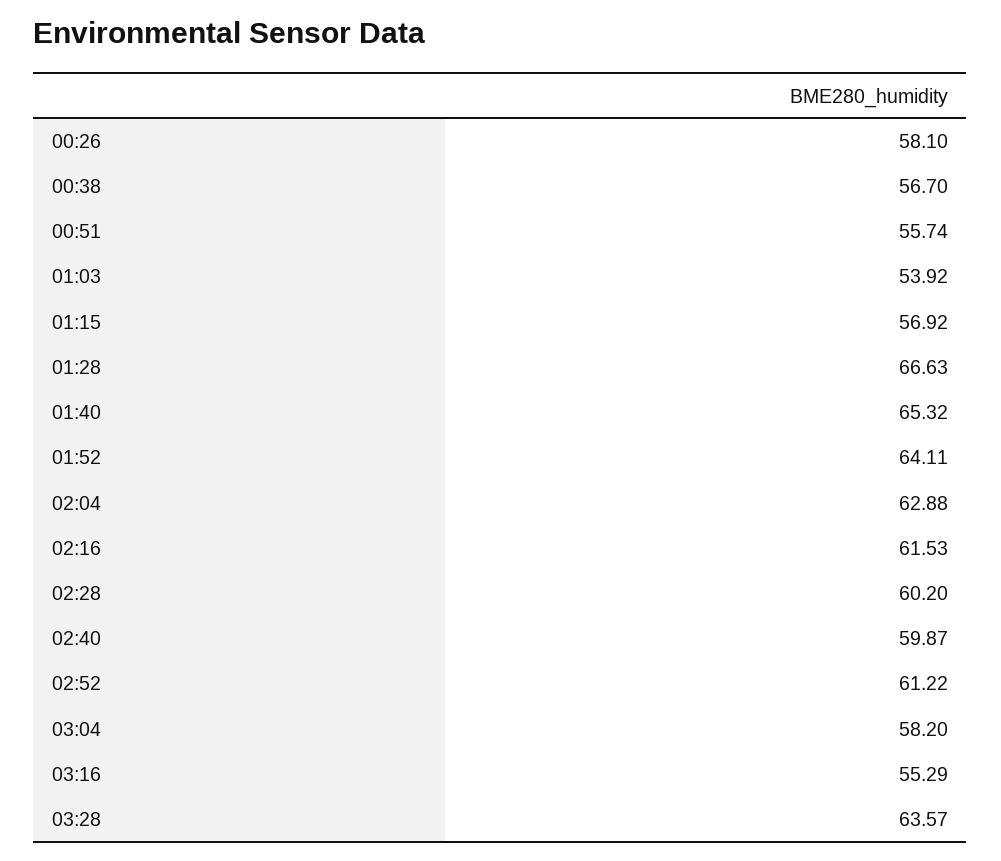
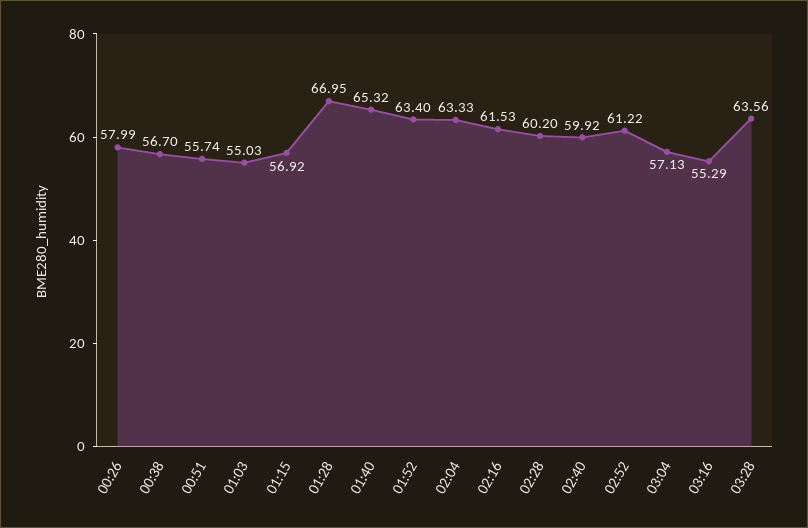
00:26: 58.1 -> 57.99
01:03: 53.92 -> 55.03
01:28: 66.63 -> 66.95
01:52: 64.11 -> 63.4
02:04: 62.88 -> 63.33
02:40: 59.87 -> 59.92
03:04: 58.2 -> 57.13
03:28: 63.57 -> 63.56

